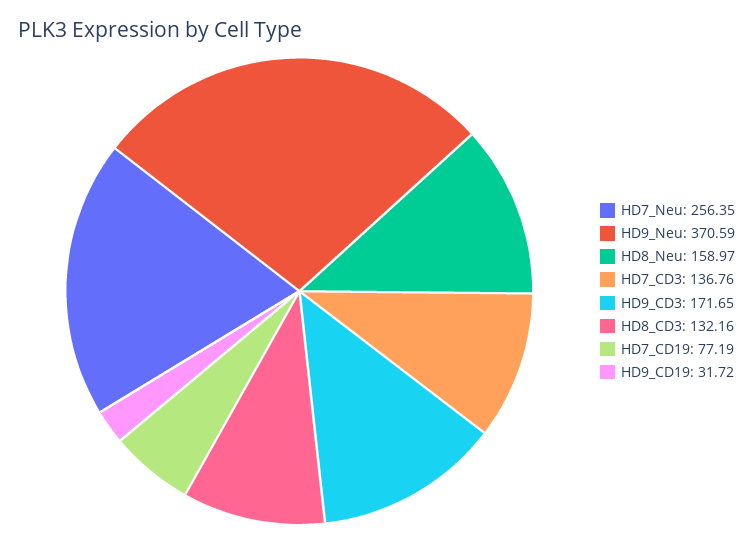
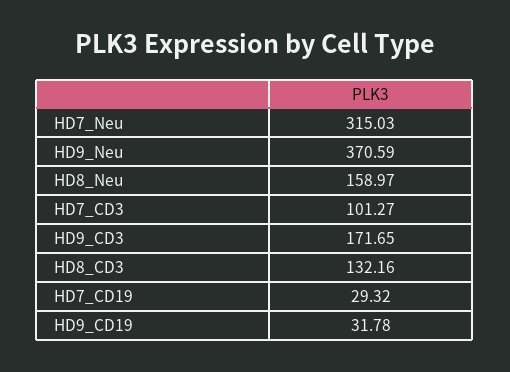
HD7_Neu: 256.35 -> 315.03
HD7_CD3: 136.76 -> 101.27
HD7_CD19: 77.19 -> 29.32
HD9_CD19: 31.72 -> 31.78

